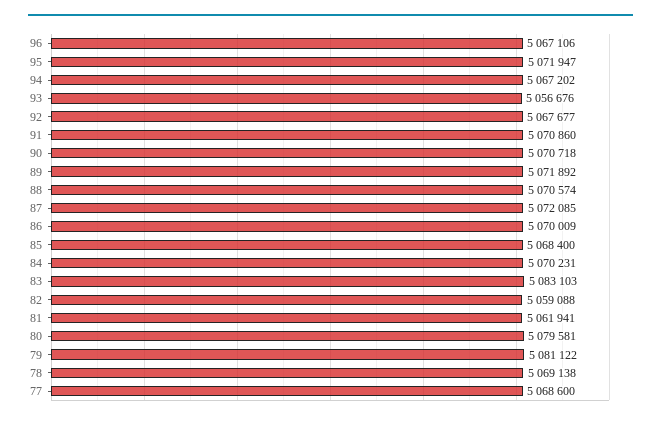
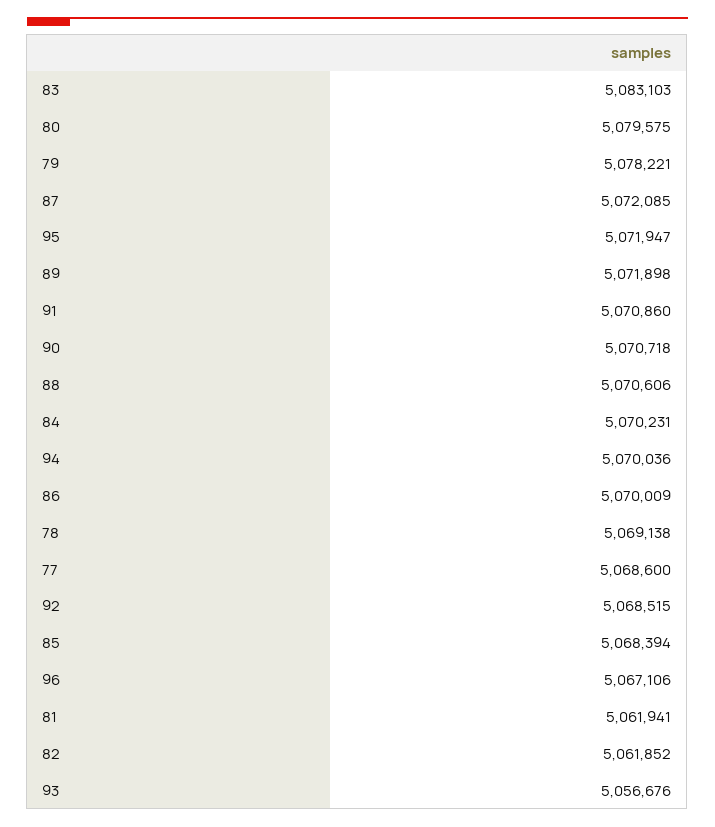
94: 5067202 -> 5070036
92: 5067677 -> 5068515
89: 5071892 -> 5071898
88: 5070574 -> 5070606
85: 5068400 -> 5068394
82: 5059088 -> 5061852
80: 5079581 -> 5079575
79: 5081122 -> 5078221

